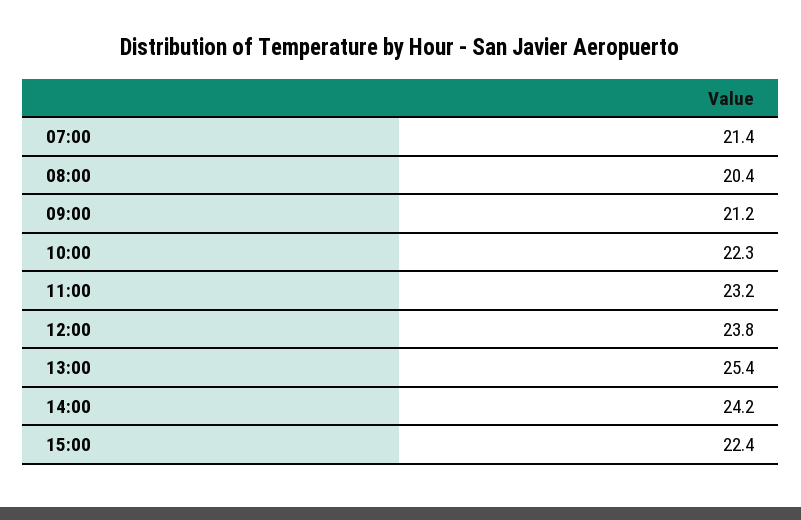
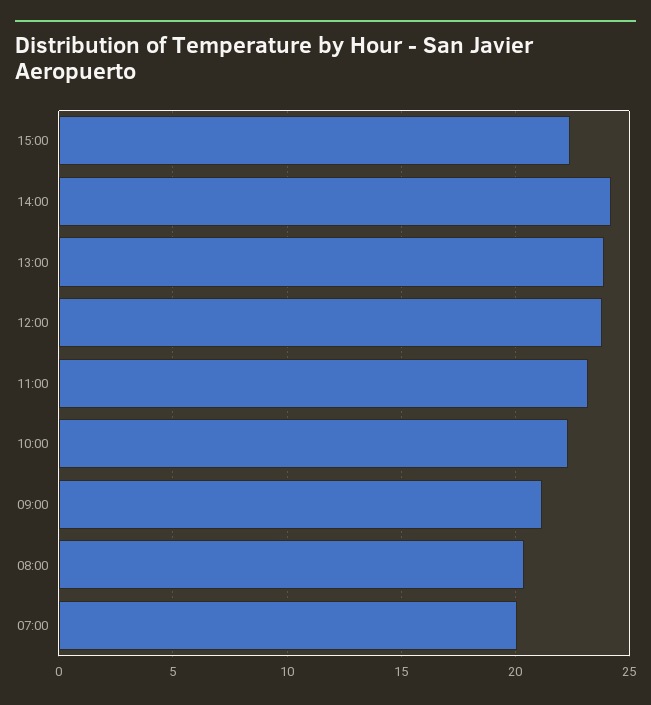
07:00: 21.4 -> 20
13:00: 25.4 -> 24

